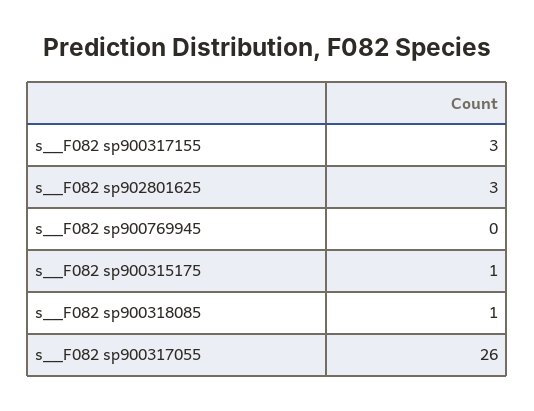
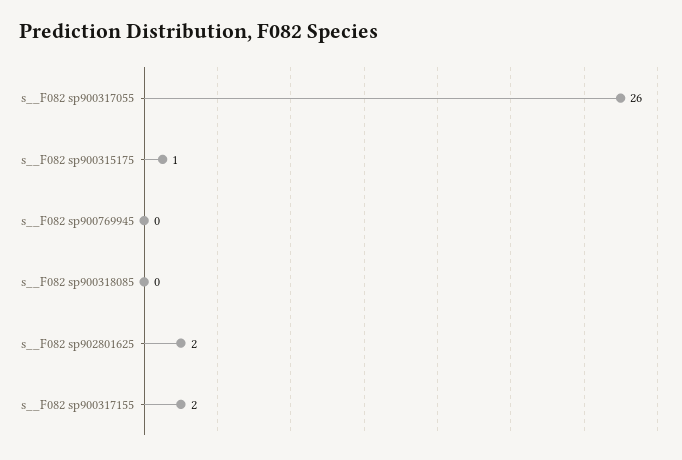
s__F082 sp900317155: 3 -> 2
s__F082 sp902801625: 3 -> 2
s__F082 sp900318085: 1 -> 0

